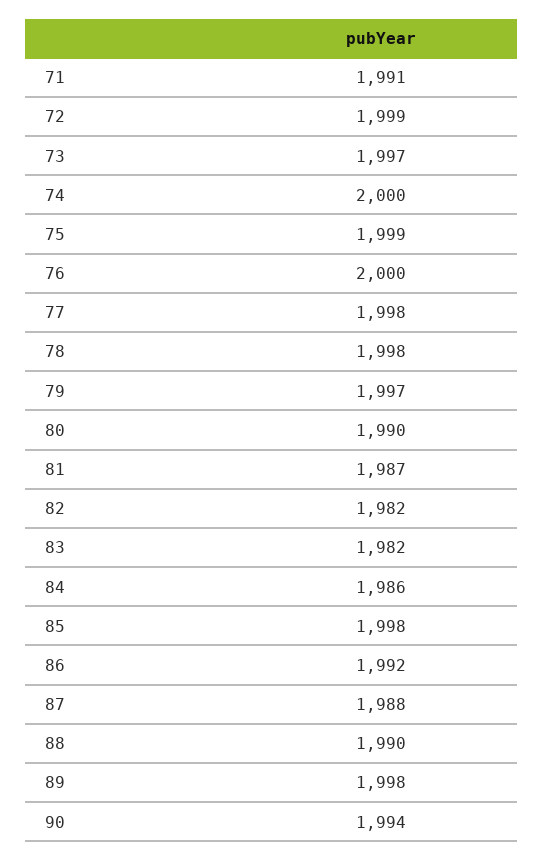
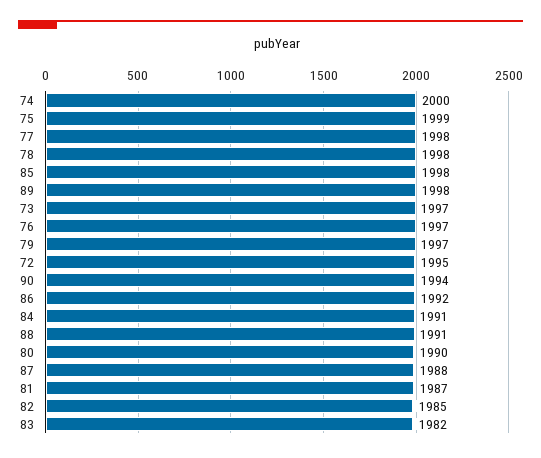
71: 1991 -> none
72: 1999 -> 1995
76: 2000 -> 1997
82: 1982 -> 1985
84: 1986 -> 1991
88: 1990 -> 1991

